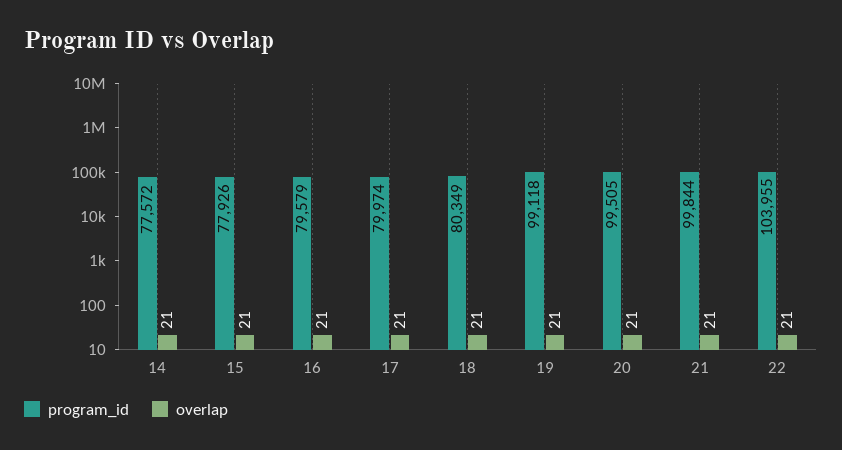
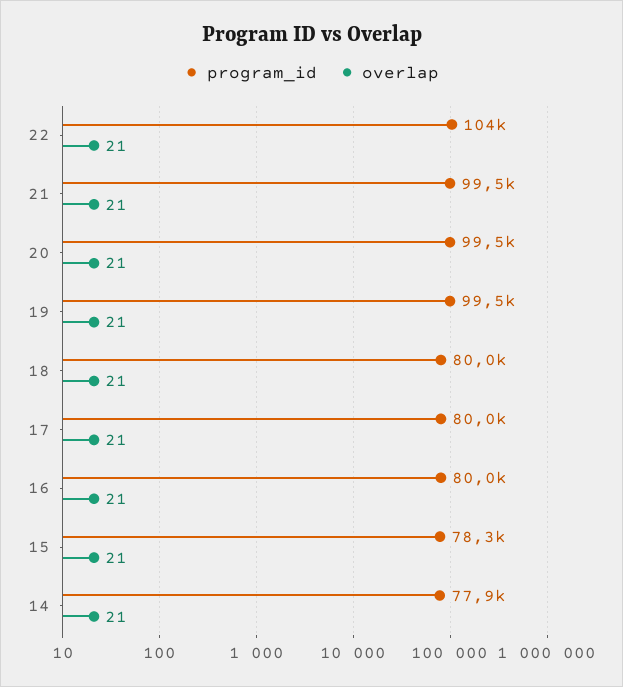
program_id, 14: 77572 -> 77900
program_id, 15: 77926 -> 78300
program_id, 16: 79579 -> 80000
program_id, 18: 80349 -> 80000
program_id, 19: 99118 -> 99500
program_id, 21: 99844 -> 99500

